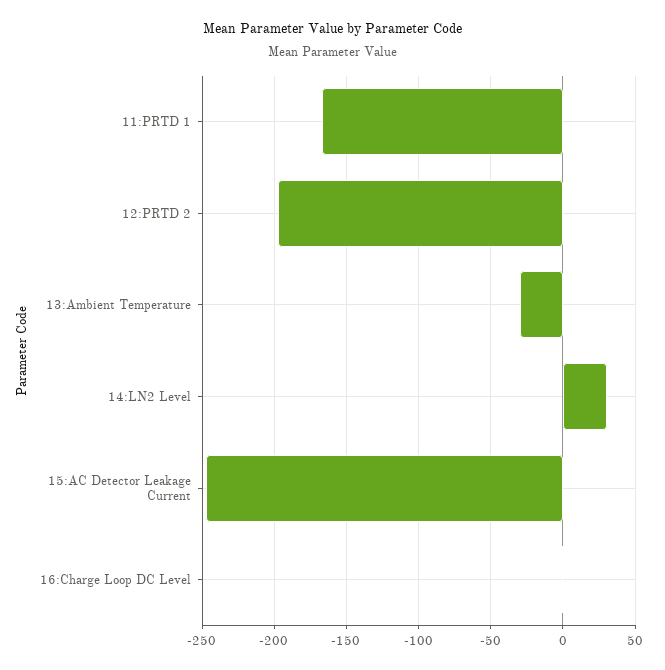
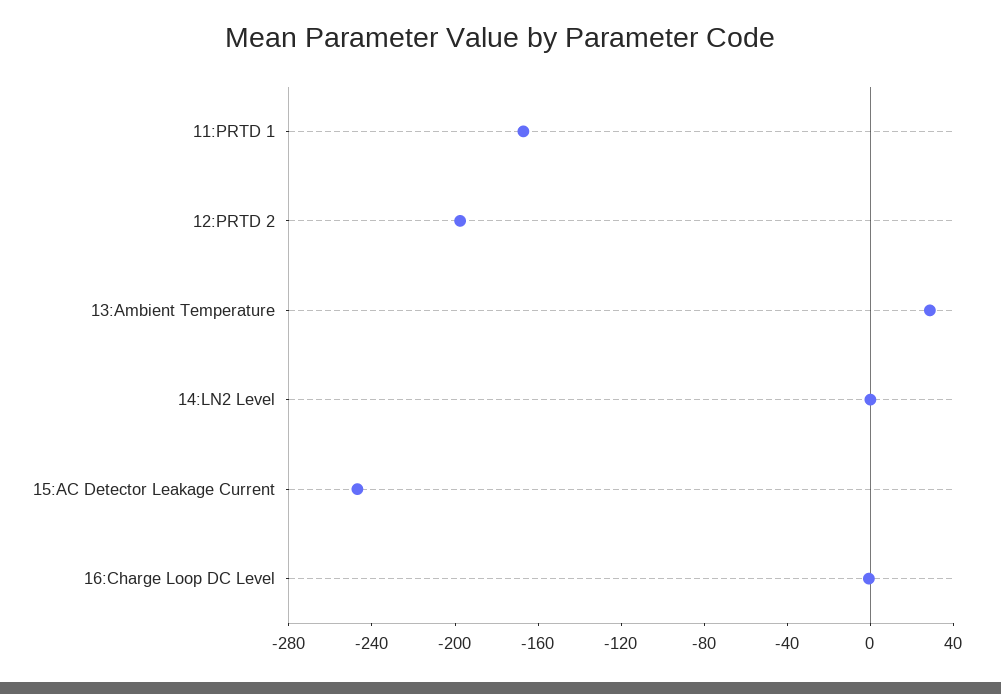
13:Ambient Temperature: -30 -> 30
14:LN2 Level: 30 -> 0

